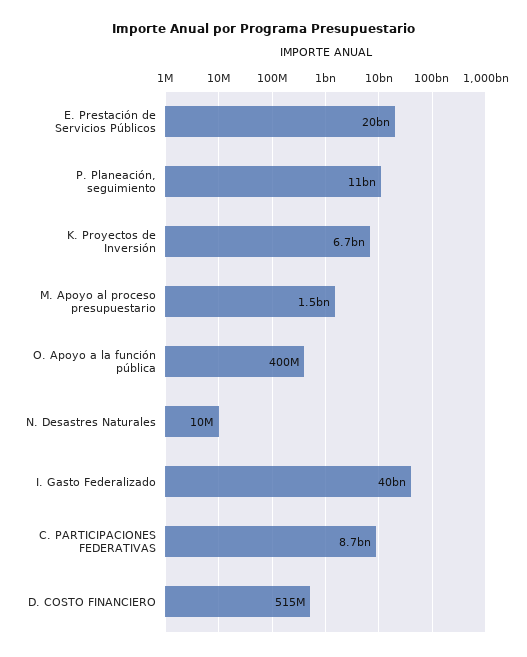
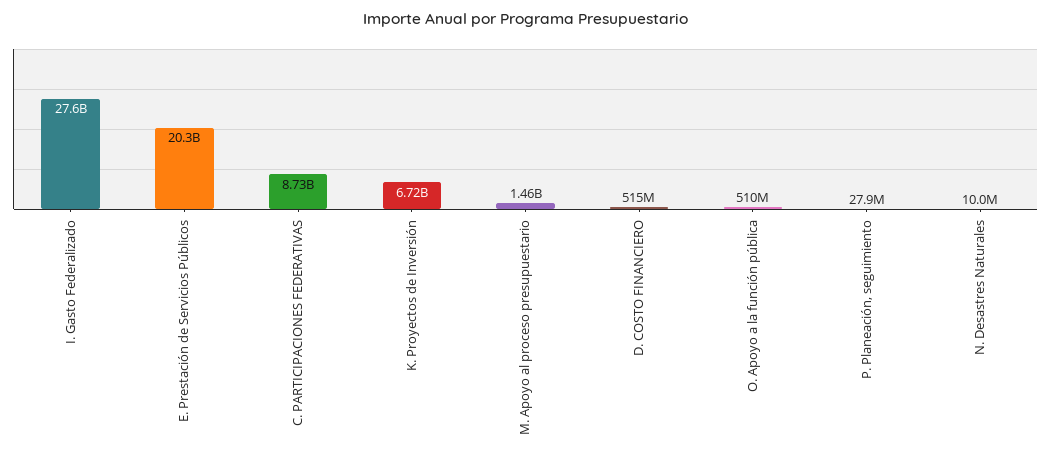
P. Planeación, seguimiento: 11000000000 -> 27900000
O. Apoyo a la función pública: 400000000 -> 510000000
I. Gasto Federalizado: 40000000000 -> 27600000000

